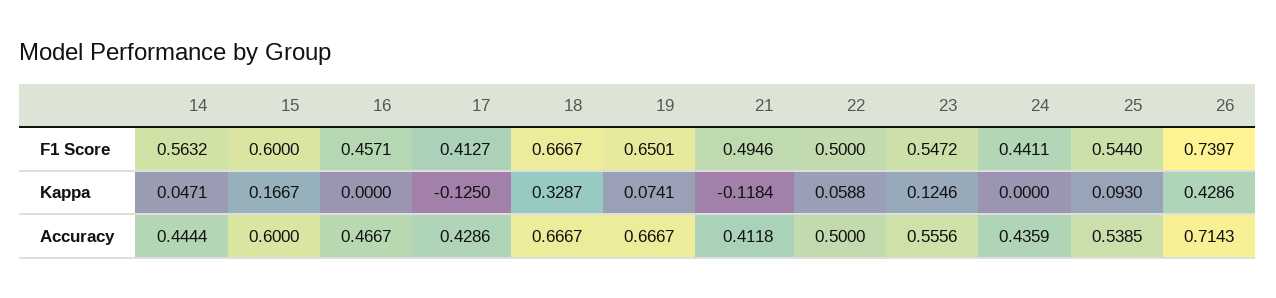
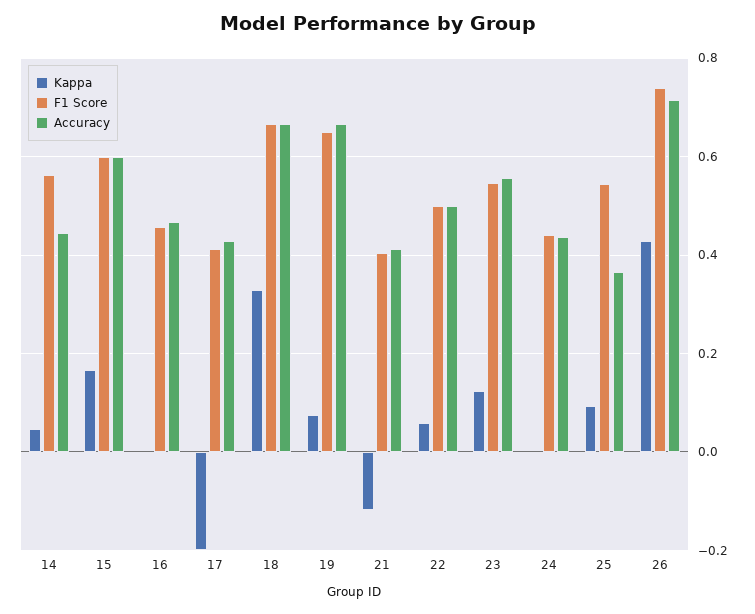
F1 Score, 21: 0.4946 -> 0.4
Kappa, 17: -0.125 -> -0.2
Accuracy, 25: 0.5385 -> 0.36

